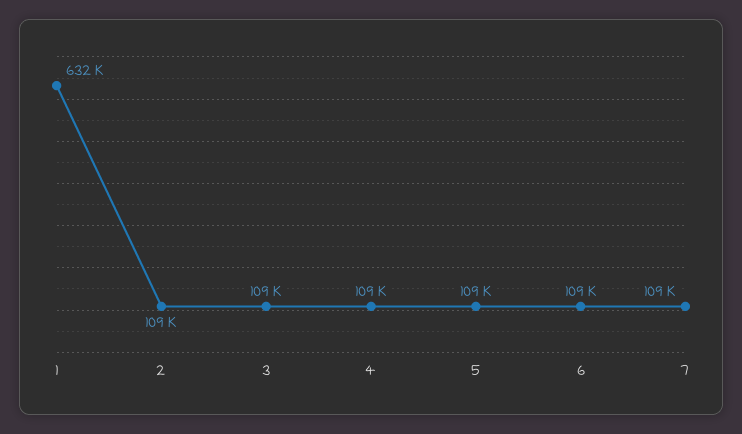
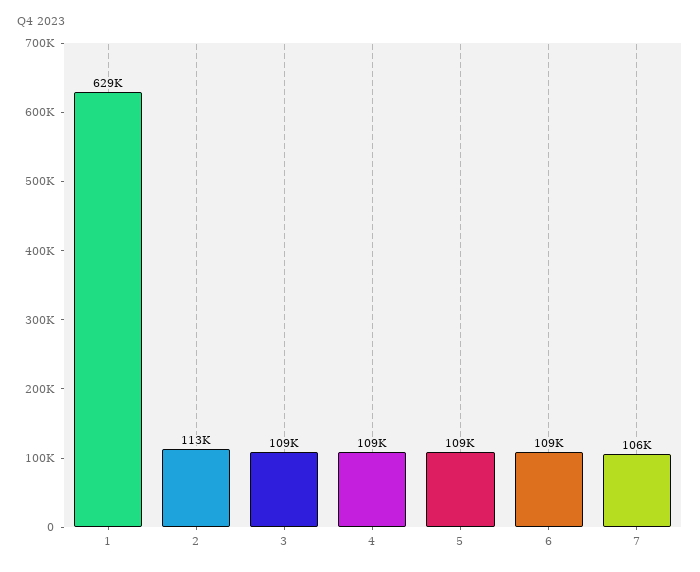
1: 632000 -> 629000
2: 109000 -> 113000
7: 109000 -> 106000

